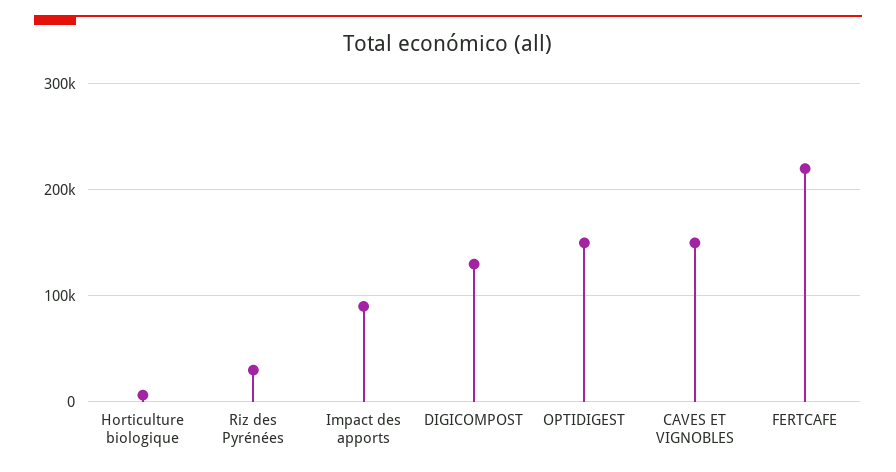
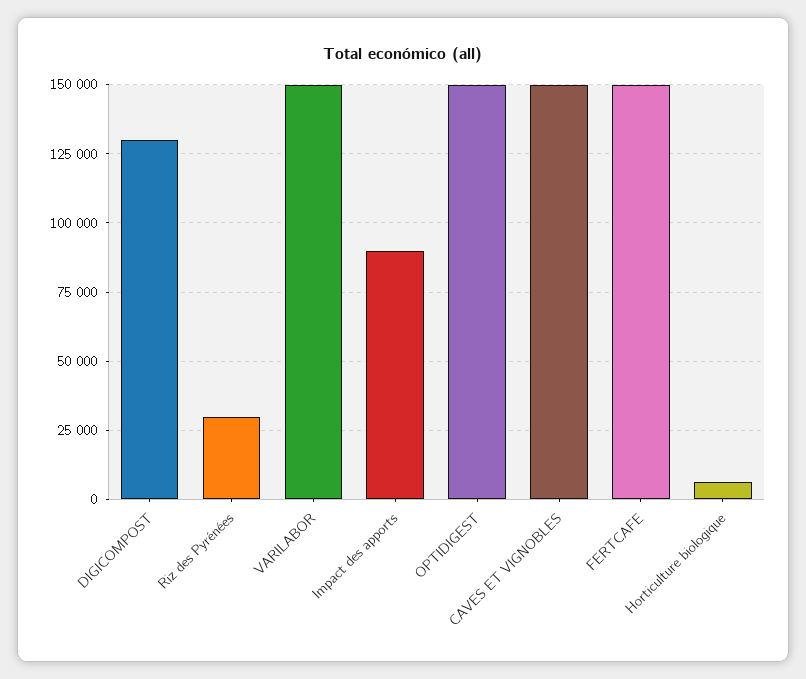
FERTCAFE: 220000 -> 150000
VARILABOR: none -> 150000

